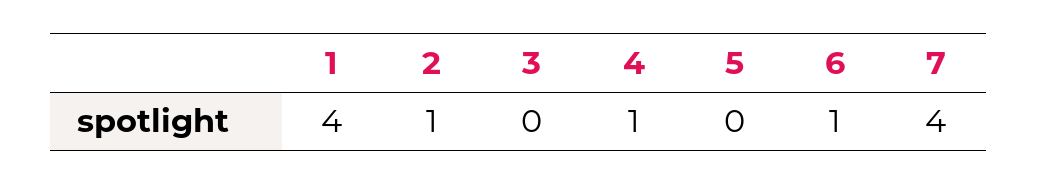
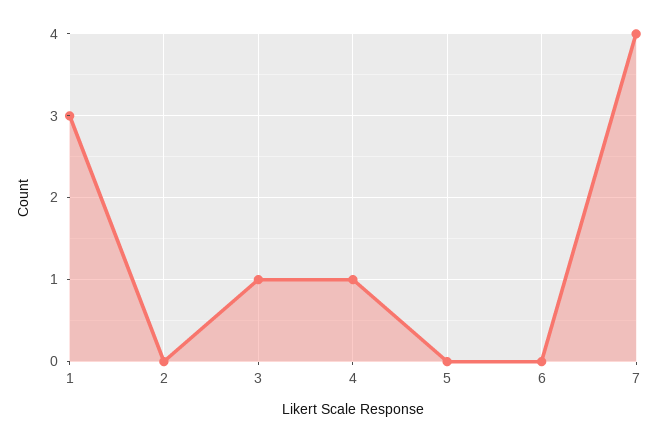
1: 4 -> 3
2: 1 -> 0
3: 0 -> 1
6: 1 -> 0

